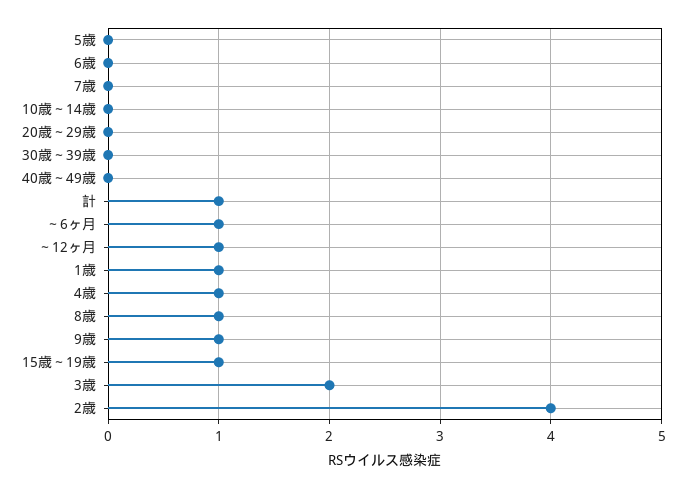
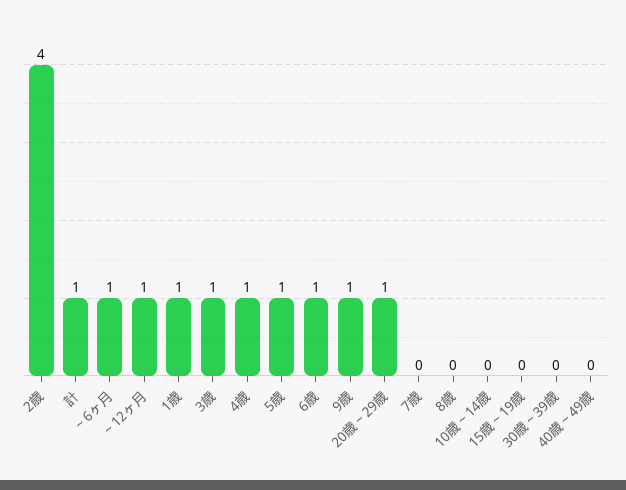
5歳: 0 -> 1
6歳: 0 -> 1
20歳～29歳: 0 -> 1
8歳: 1 -> 0
15歳～19歳: 1 -> 0
3歳: 2 -> 1

